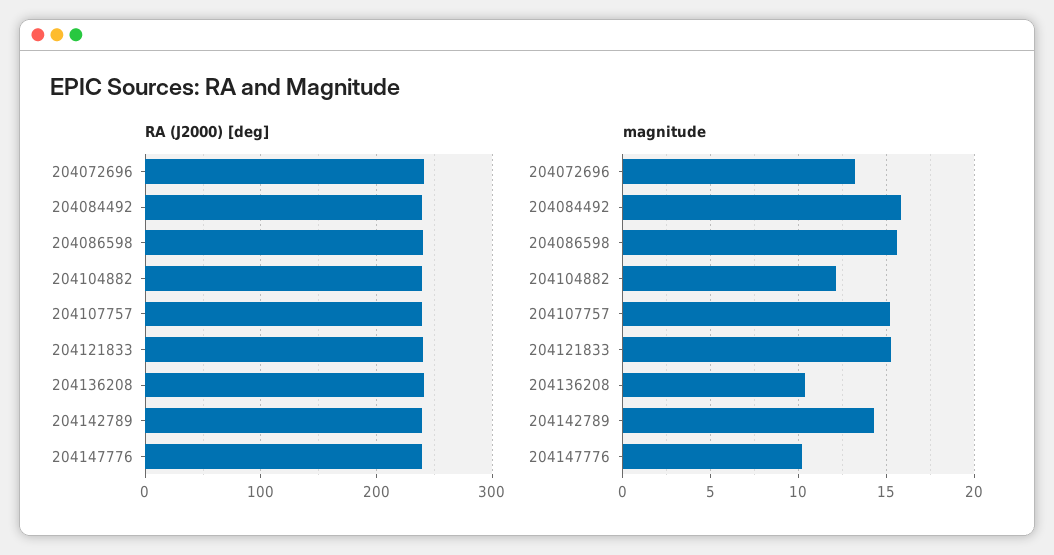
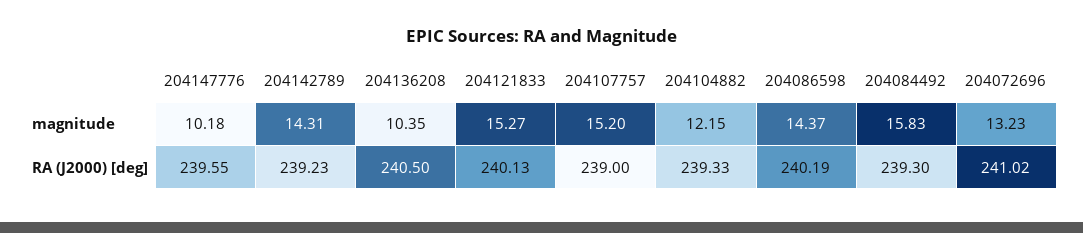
magnitude, 204086598: 15.5 -> 14.37

